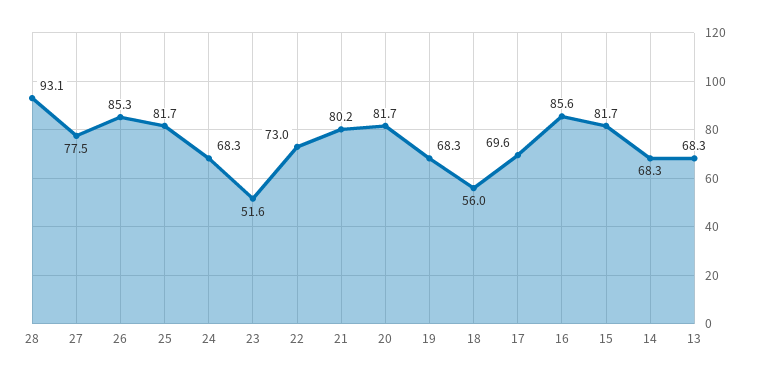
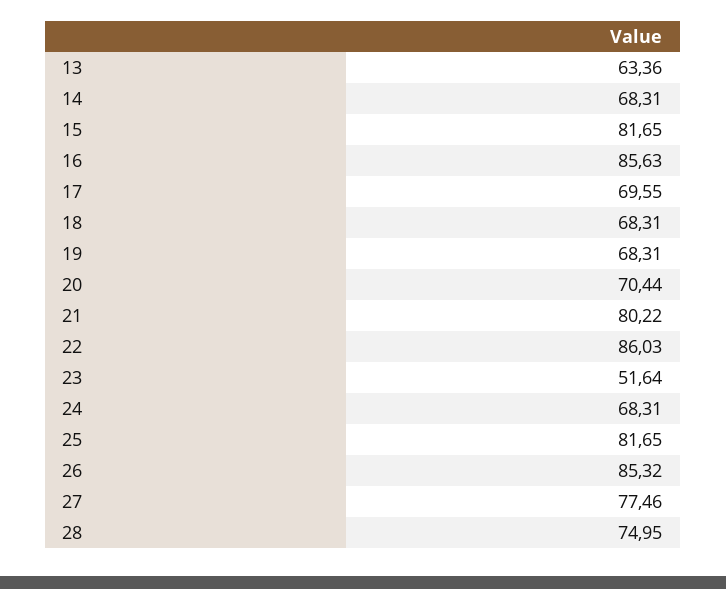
28: 93.1 -> 74.95
22: 73 -> 86.03
20: 81.7 -> 70.44
18: 56 -> 68.31
13: 68.3 -> 63.36

